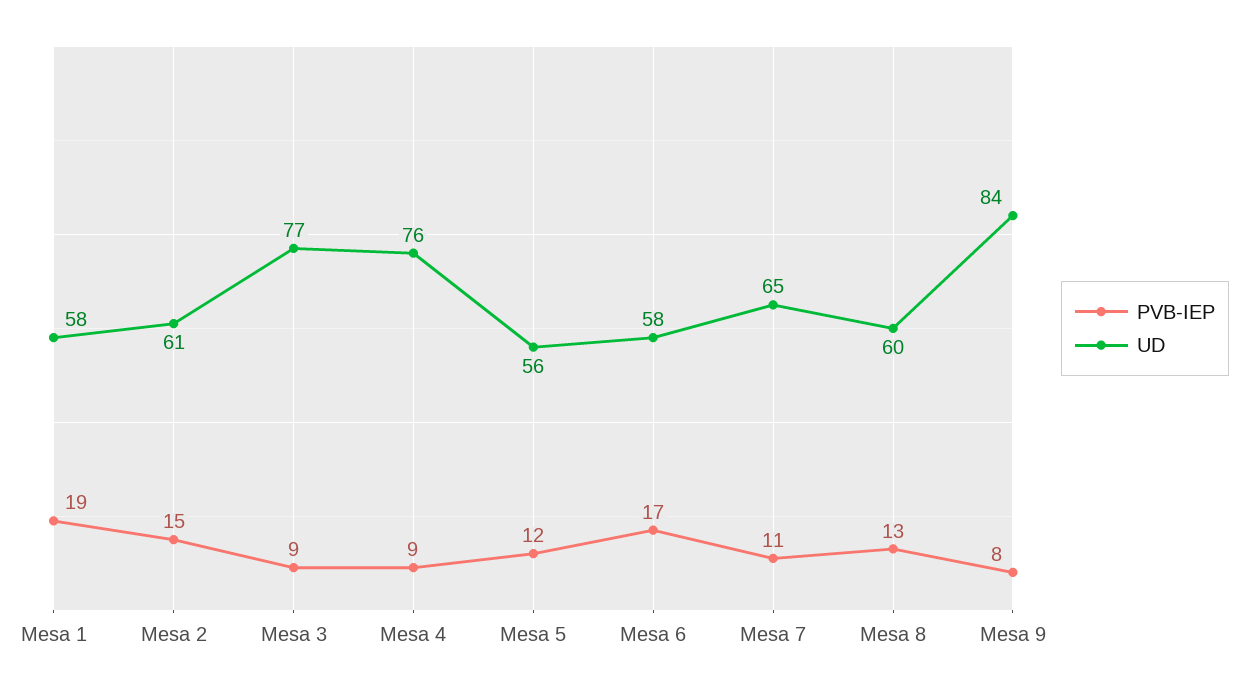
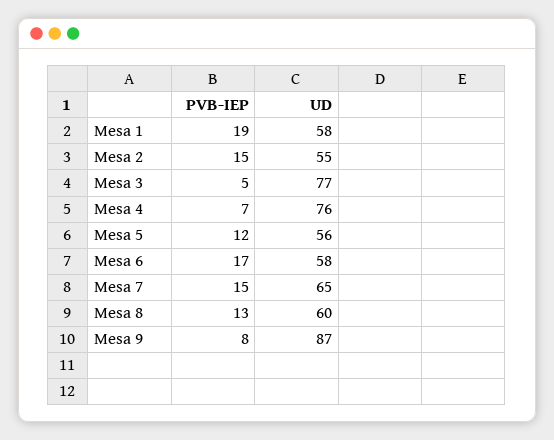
UD, Mesa 2: 61 -> 55
PVB-IEP, Mesa 3: 9 -> 5
PVB-IEP, Mesa 4: 9 -> 7
PVB-IEP, Mesa 7: 11 -> 15
UD, Mesa 9: 84 -> 87

